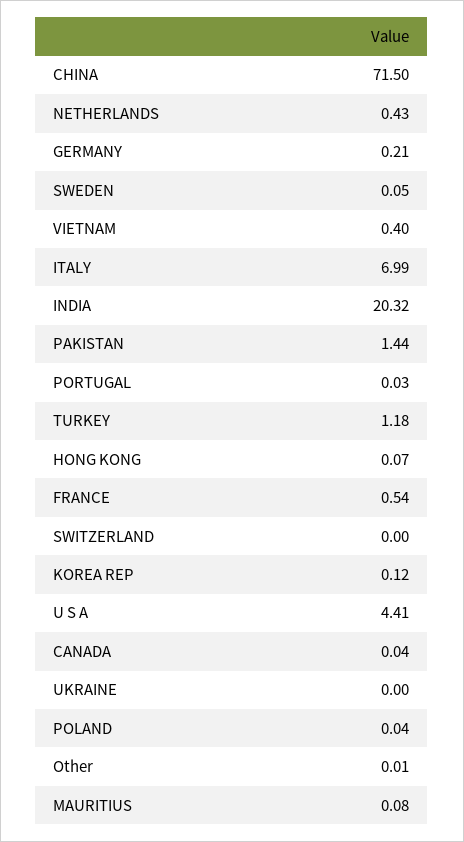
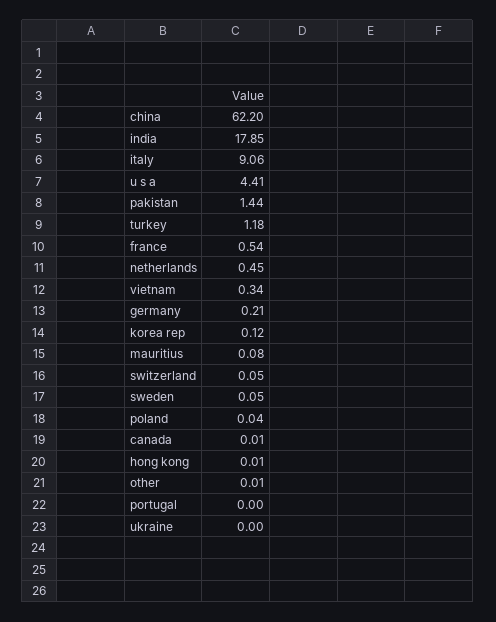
CHINA: 71.5 -> 62.2
NETHERLANDS: 0.43 -> 0.45
VIETNAM: 0.4 -> 0.34
ITALY: 6.99 -> 9.06
INDIA: 20.32 -> 17.85
PORTUGAL: 0.03 -> 0
HONG KONG: 0.07 -> 0.01
SWITZERLAND: 0 -> 0.05
CANADA: 0.04 -> 0.01

